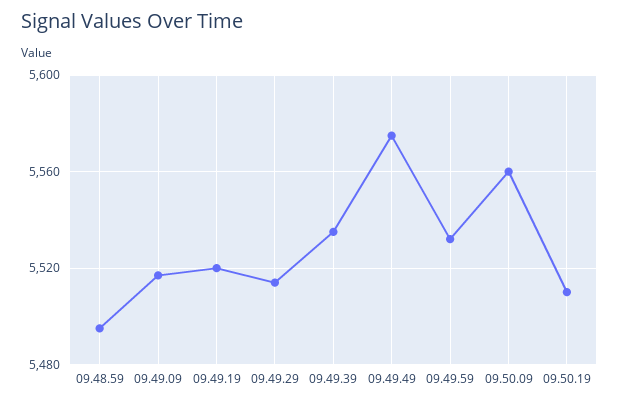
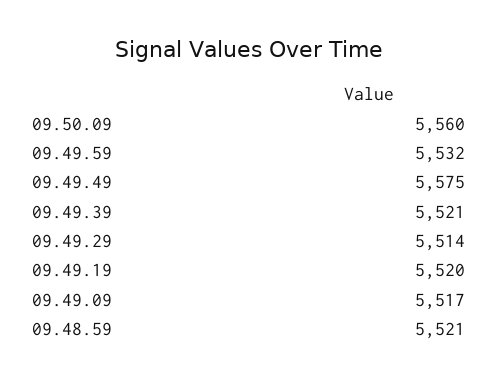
09.48.59: 5495 -> 5521
09.49.39: 5535 -> 5521
09.50.19: 5510 -> none

